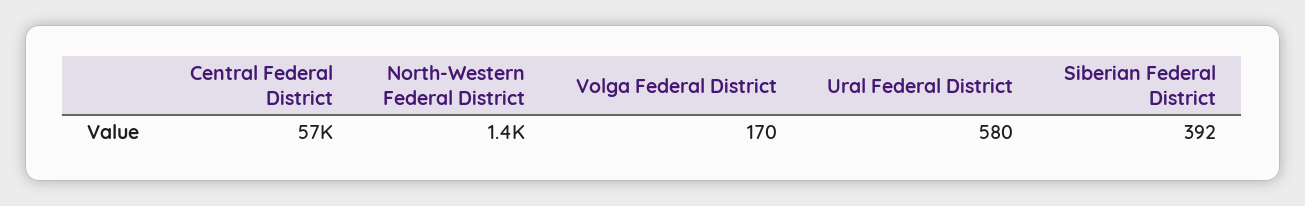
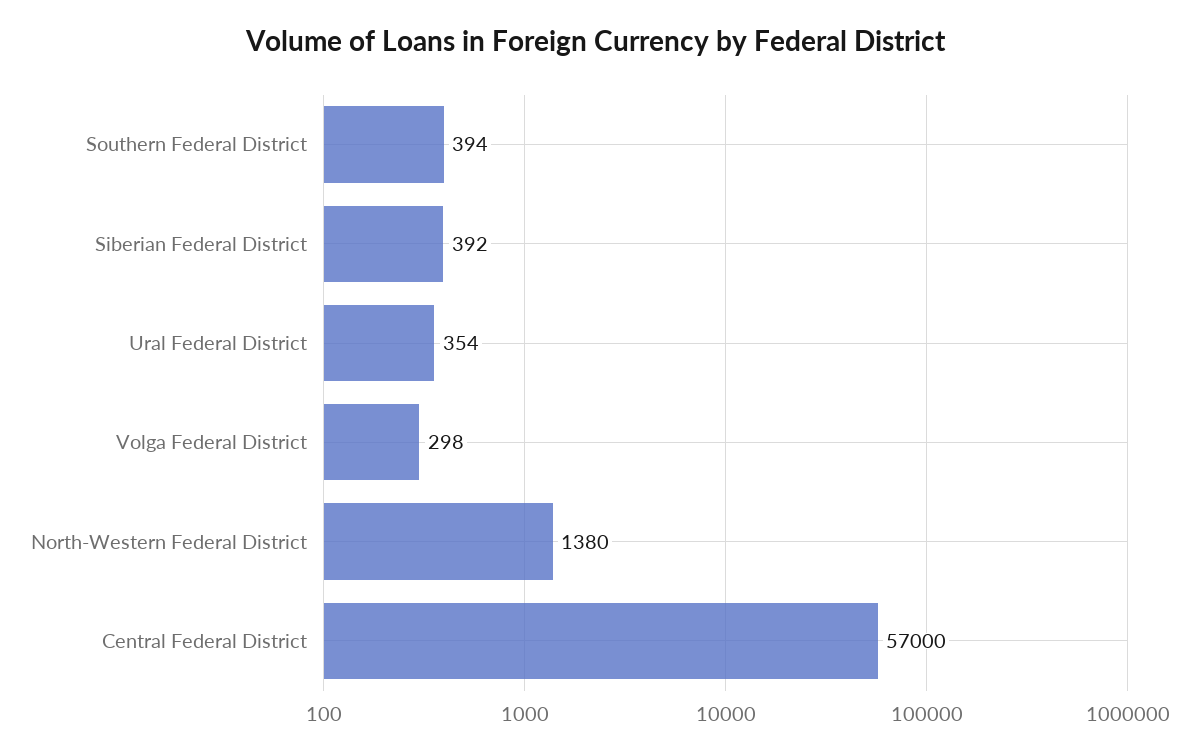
Volga Federal District: 170 -> 298
Ural Federal District: 580 -> 354
Southern Federal District: none -> 394

